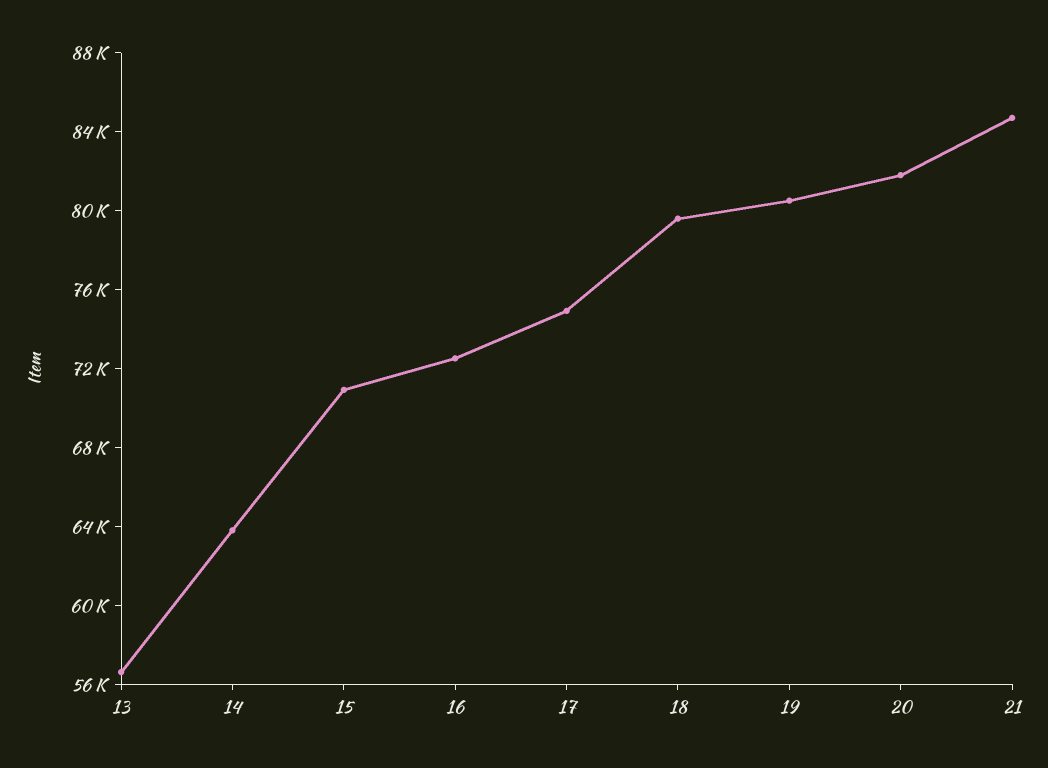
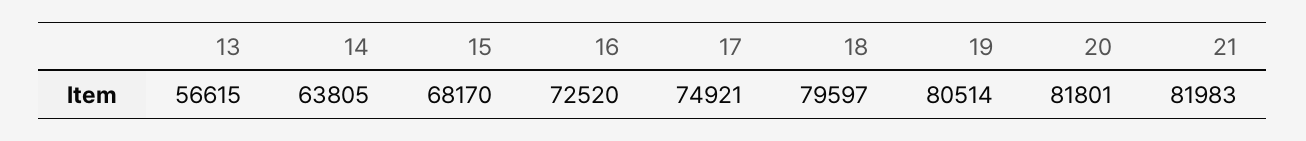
15: 71000 -> 68170
21: 85000 -> 81983

